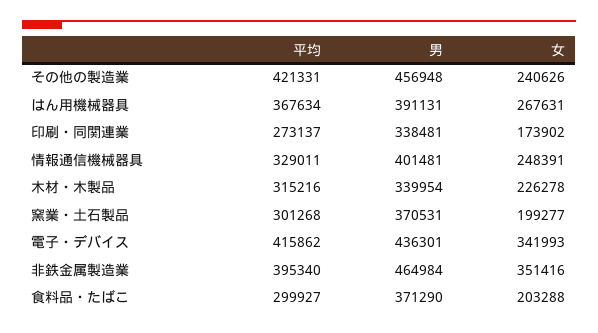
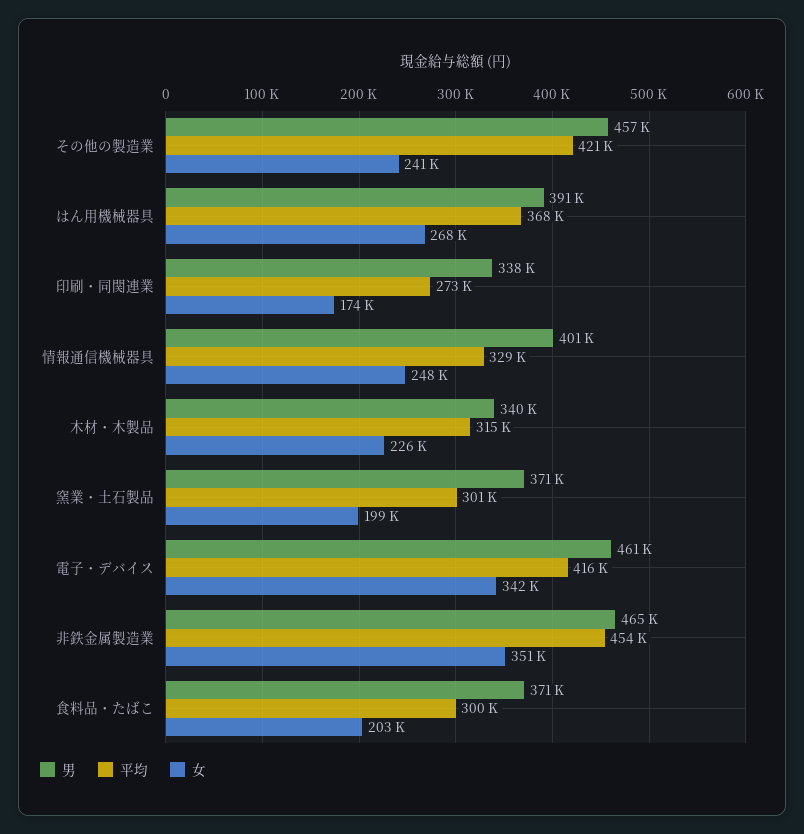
男, 電子・デバイス: 436301 -> 461000
平均, 非鉄金属製造業: 395340 -> 454000

